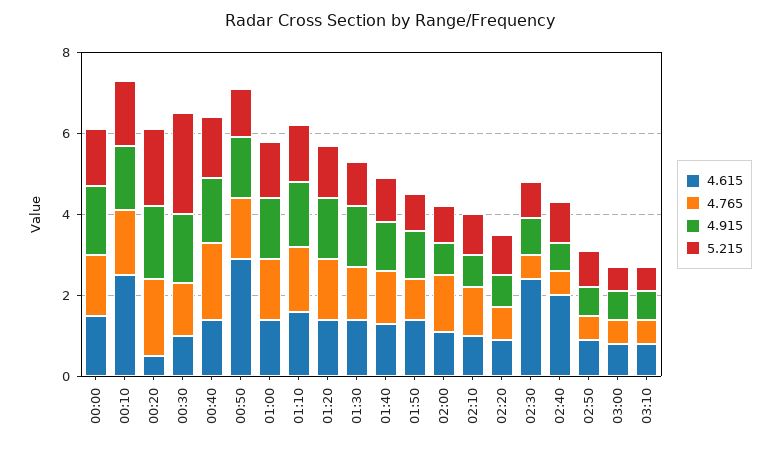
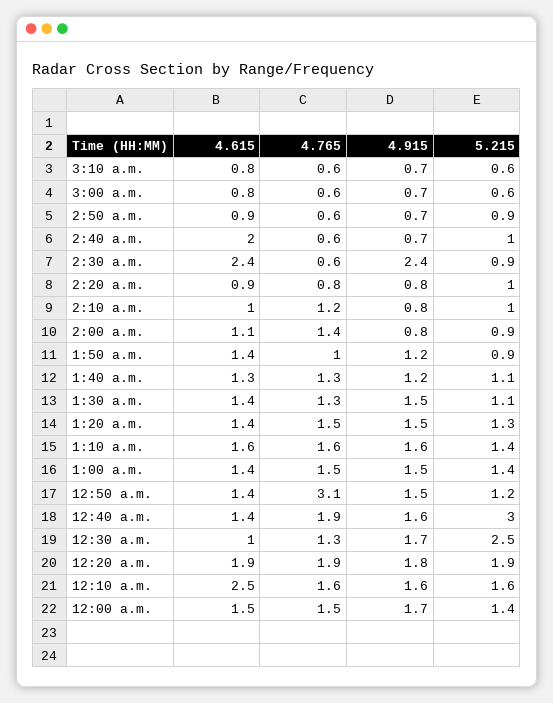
4.615, 00:20: 0.5 -> 1.9
5.215, 00:40: 1.5 -> 3
4.615, 00:50: 3 -> 1.4
4.765, 00:50: 1.5 -> 3.1
4.915, 02:30: 1 -> 2.4

